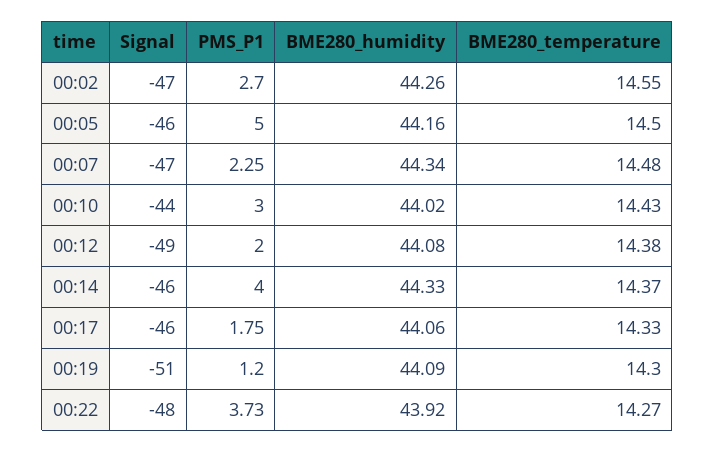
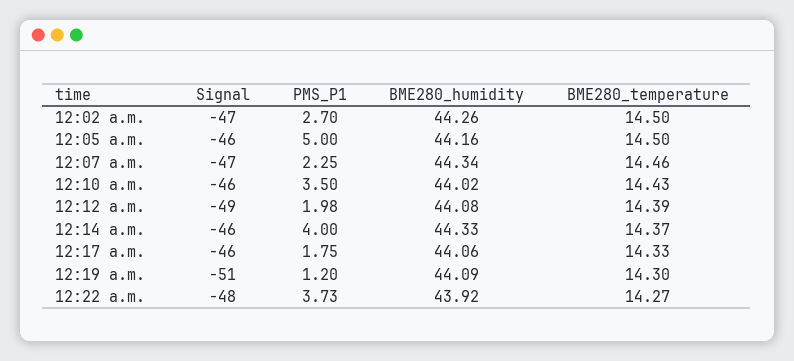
BME280_temperature, 00:02: 14.55 -> 14.5
BME280_temperature, 00:07: 14.48 -> 14.46
Signal, 00:10: -44 -> -46
PMS_P1, 00:10: 3 -> 3.5
PMS_P1, 00:12: 2 -> 1.98
BME280_temperature, 00:12: 14.38 -> 14.39

